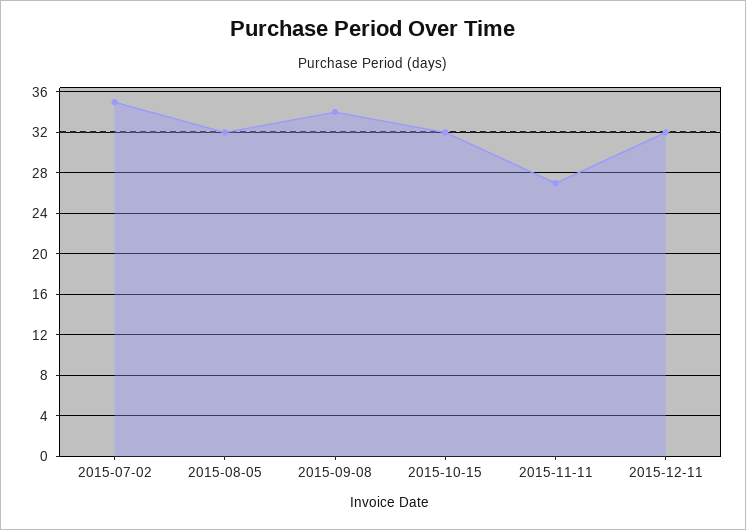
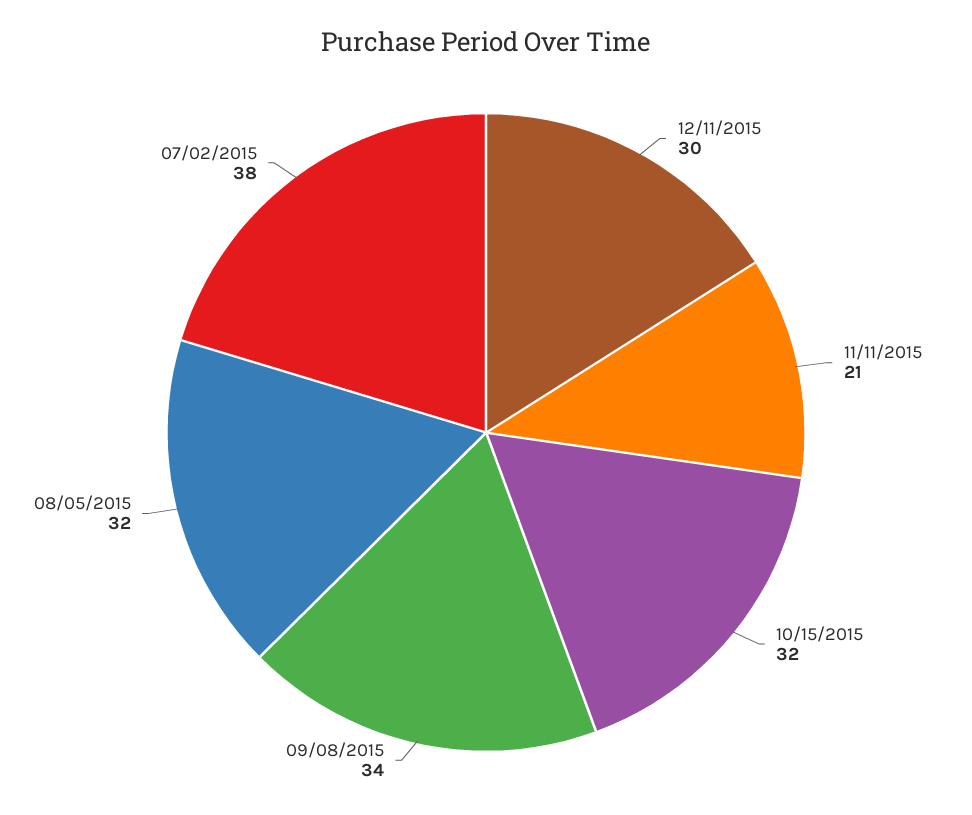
2015-07-02: 35 -> 38
2015-11-11: 27 -> 21
2015-12-11: 32 -> 30

